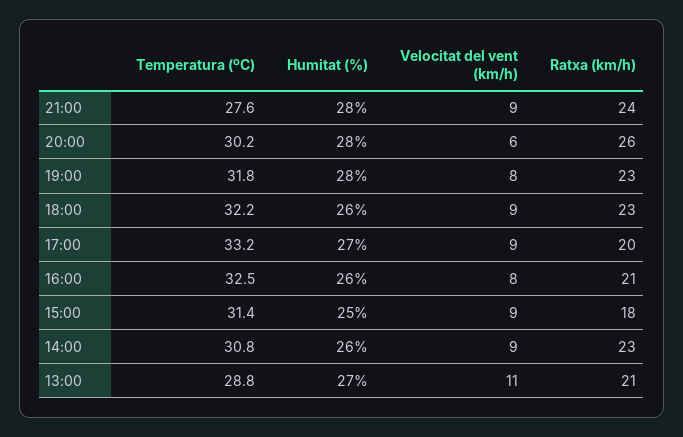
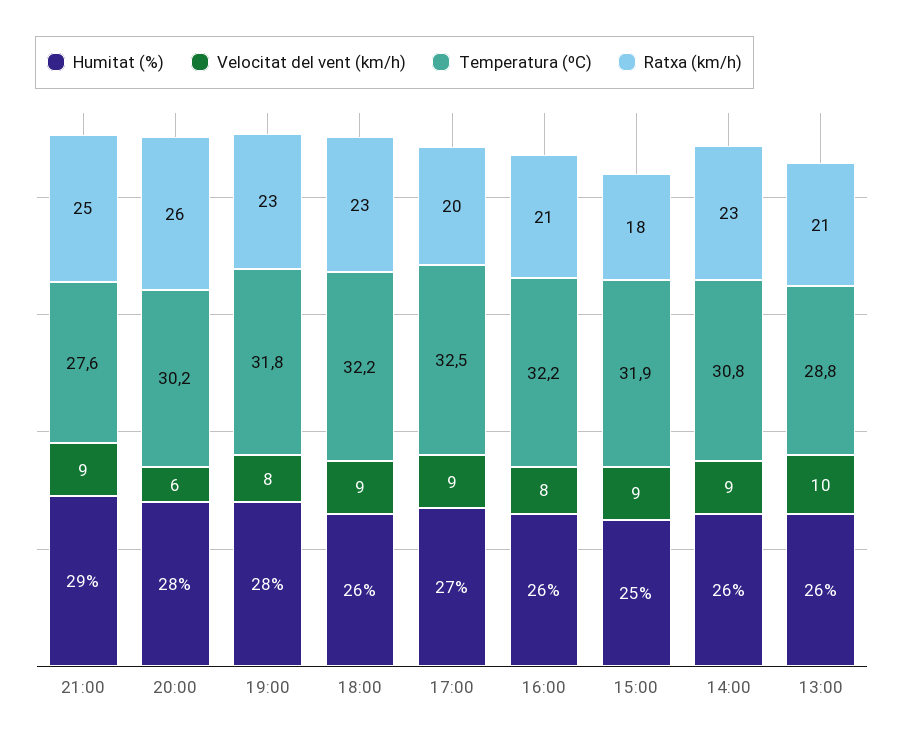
Humitat (%), 21:00: 28 -> 29
Ratxa (km/h), 21:00: 24 -> 25
Temperatura (ºC), 17:00: 33.2 -> 32.5
Temperatura (ºC), 16:00: 32.5 -> 32.2
Temperatura (ºC), 15:00: 31.4 -> 31.9
Humitat (%), 13:00: 27 -> 26
Velocitat del vent (km/h), 13:00: 11 -> 10

